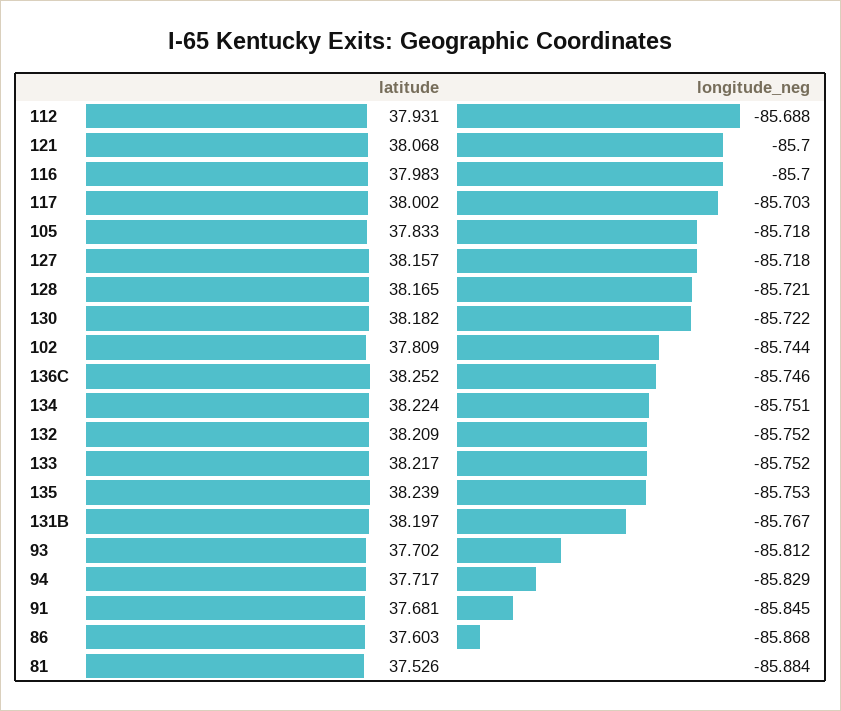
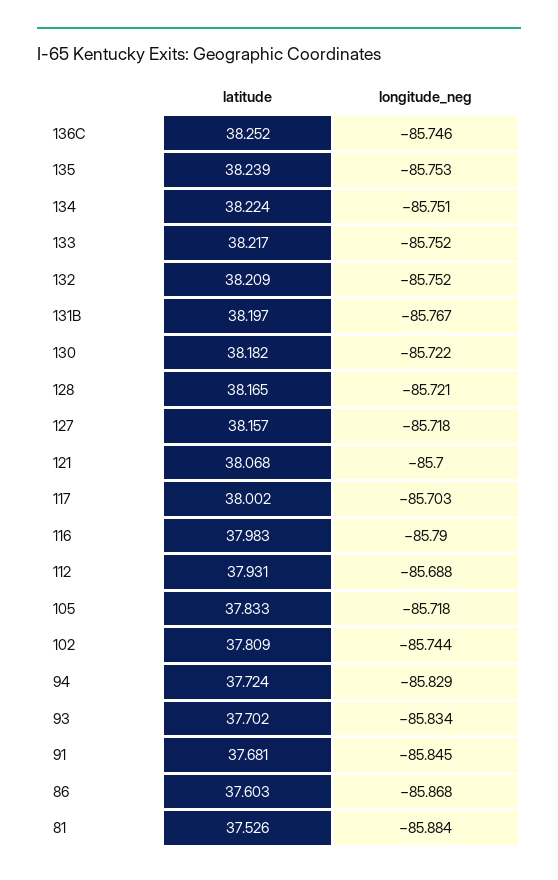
longitude_neg, 116: -85.7 -> -85.79
longitude_neg, 93: -85.812 -> -85.834
latitude, 94: 37.717 -> 37.724

